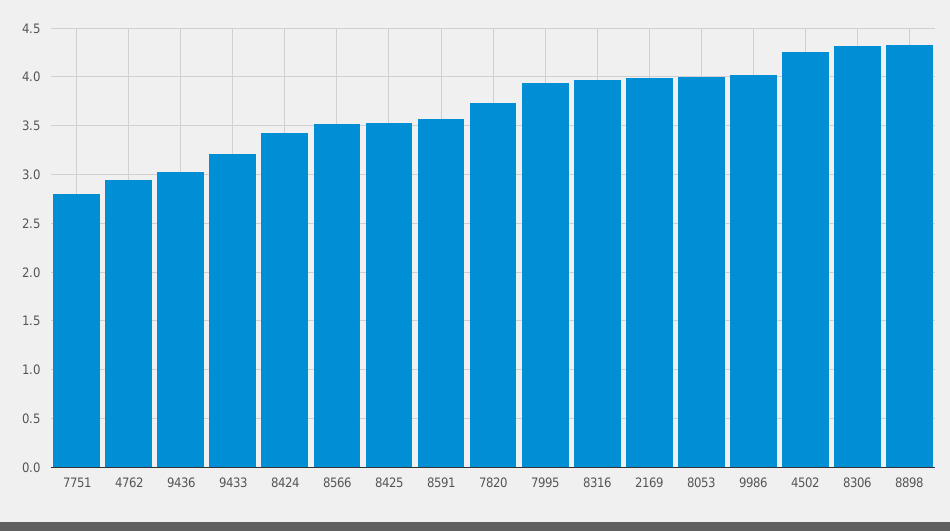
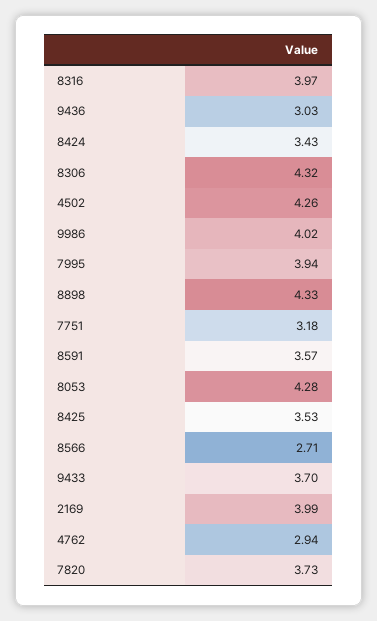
7751: 2.8 -> 3.18
9433: 3.2 -> 3.7
8566: 3.5 -> 2.71
8053: 4 -> 4.28

